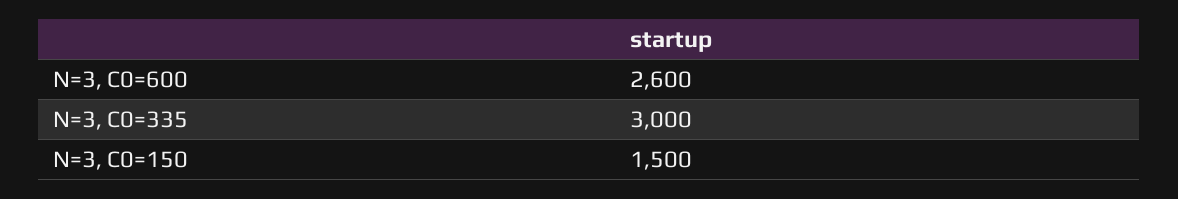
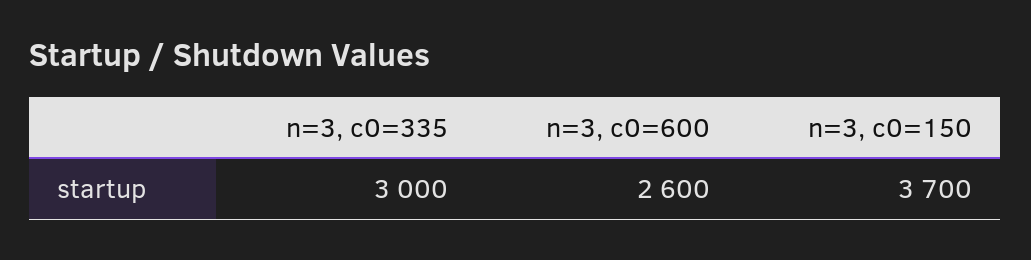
N=3, C0=150: 1500 -> 3700

